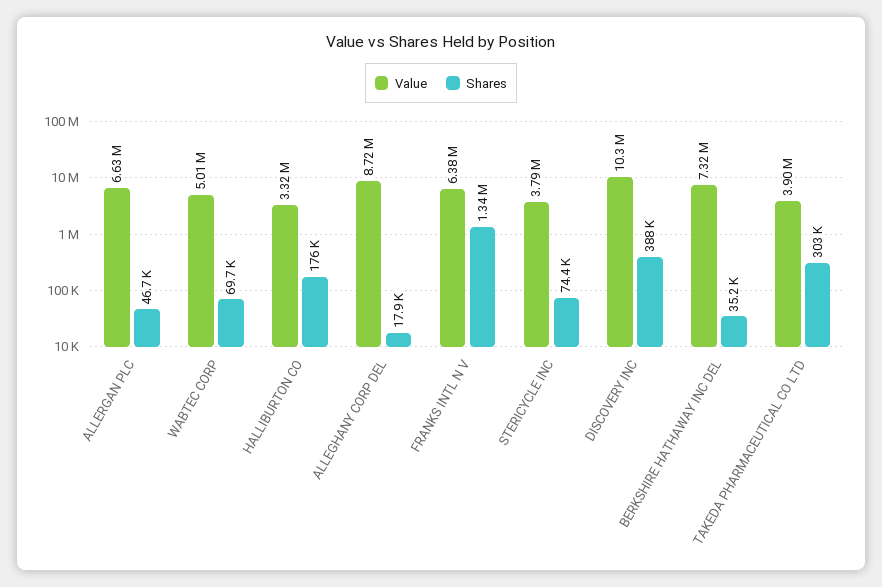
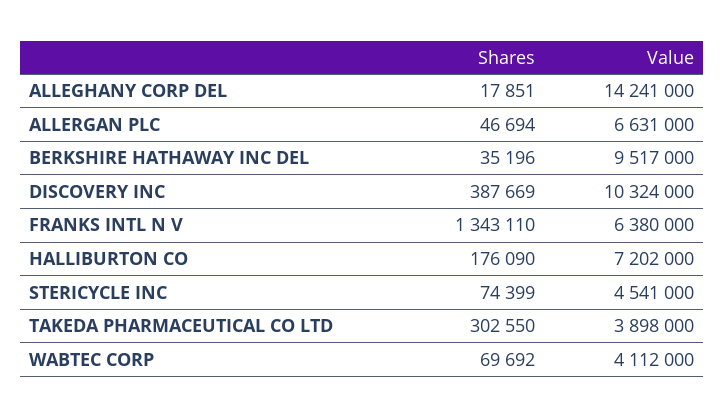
Value, WABTEC CORP: 5010000 -> 4112000
Value, HALLIBURTON CO: 3320000 -> 7202000
Value, ALLEGHANY CORP DEL: 8720000 -> 14241000
Value, STERICYCLE INC: 3790000 -> 4541000
Value, BERKSHIRE HATHAWAY INC DEL: 7320000 -> 9517000

